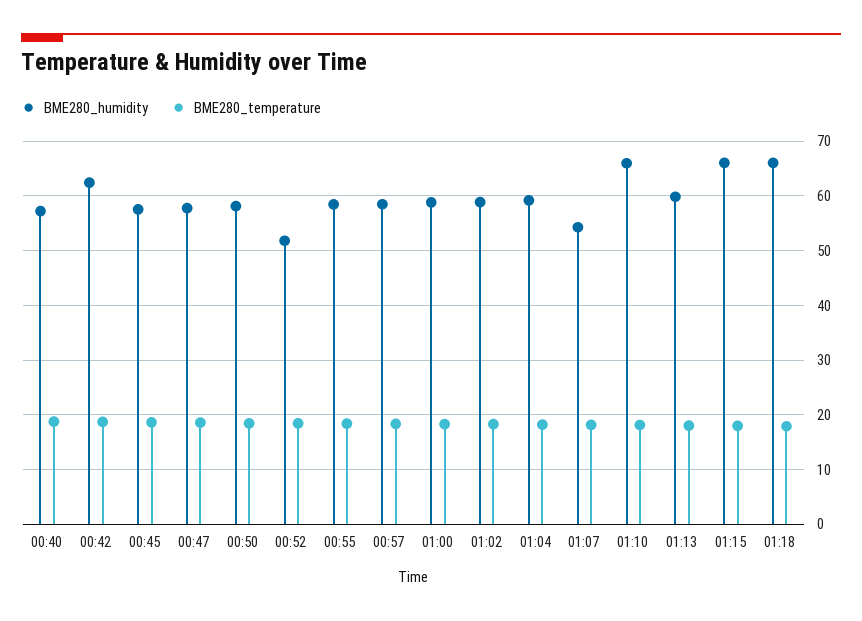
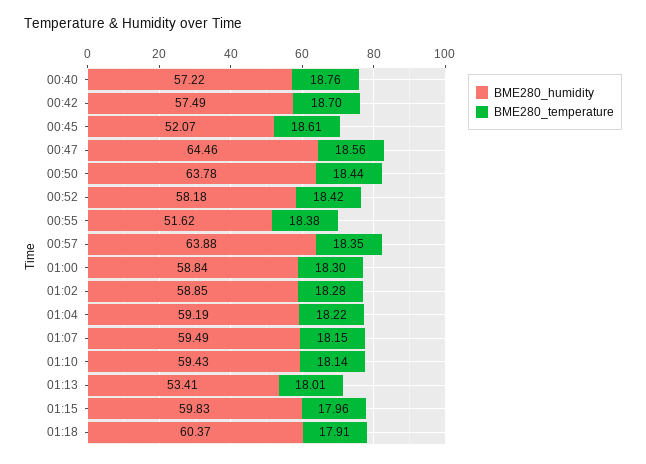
BME280_humidity, 00:42: 62 -> 57.49
BME280_humidity, 00:45: 58 -> 52.07
BME280_humidity, 00:47: 58 -> 64.46
BME280_humidity, 00:50: 58 -> 63.78
BME280_humidity, 00:52: 52 -> 58.18
BME280_humidity, 00:55: 58 -> 51.62
BME280_humidity, 00:57: 58 -> 63.88
BME280_humidity, 01:07: 54 -> 59.49
BME280_humidity, 01:10: 66 -> 59.43
BME280_humidity, 01:13: 60 -> 53.41
BME280_humidity, 01:15: 66 -> 59.83
BME280_humidity, 01:18: 66 -> 60.37

